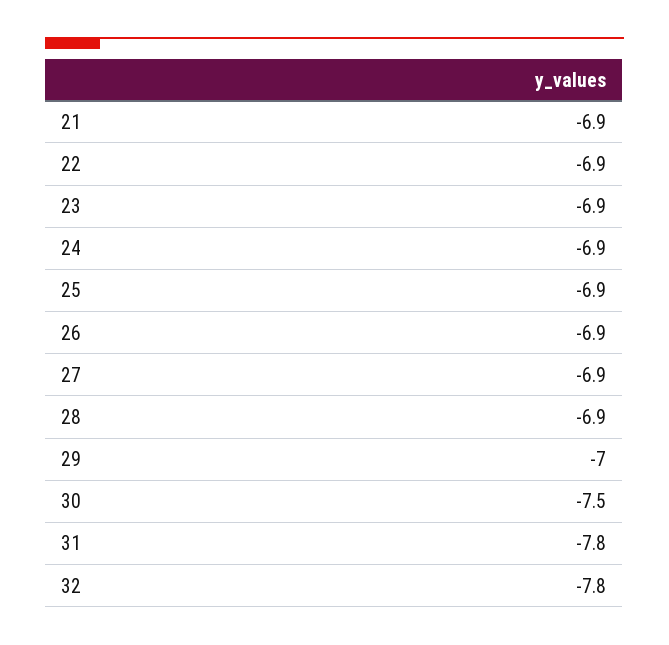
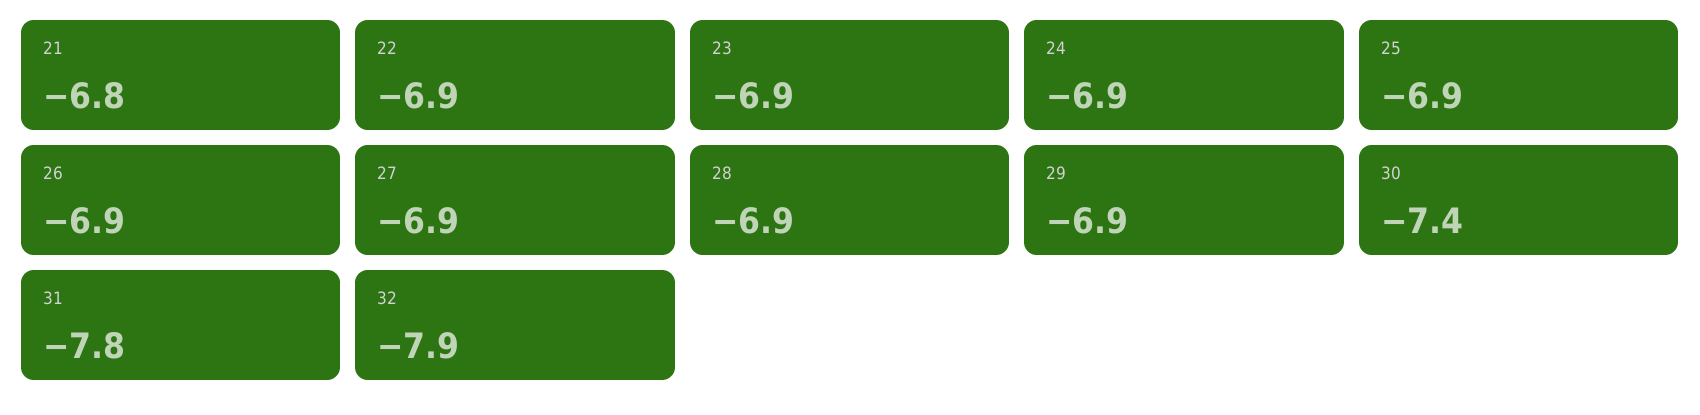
21: -6.9 -> -6.8
29: -7 -> -6.9
30: -7.5 -> -7.4
32: -7.8 -> -7.9

